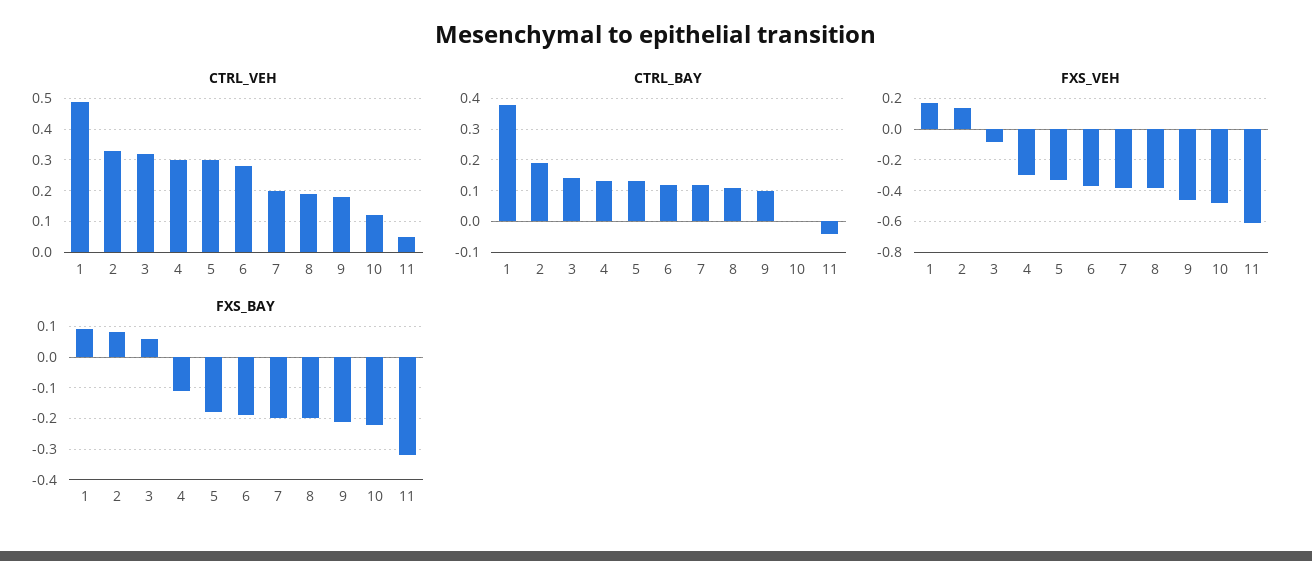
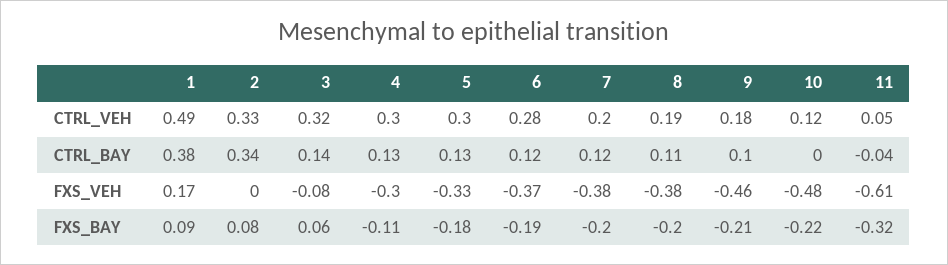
CTRL_BAY, 2: 0.2 -> 0.34
FXS_VEH, 2: 0.15 -> 0

